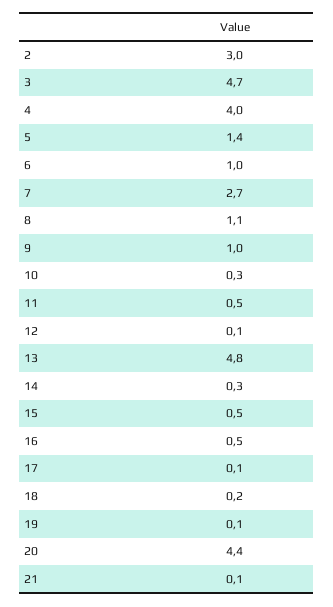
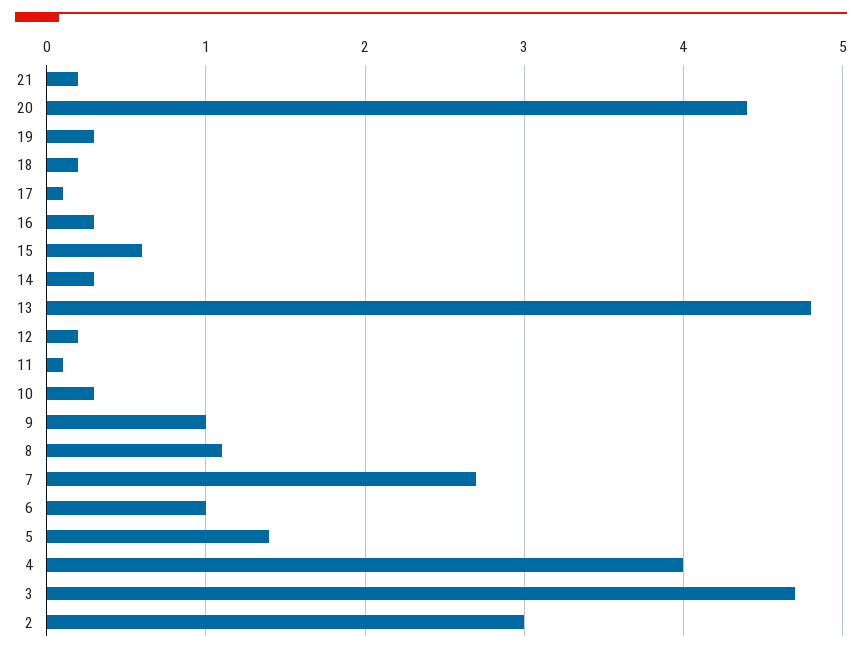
11: 0.5 -> 0.1
12: 0.1 -> 0.2
15: 0.5 -> 0.6
16: 0.5 -> 0.3
19: 0.1 -> 0.3
21: 0.1 -> 0.2

